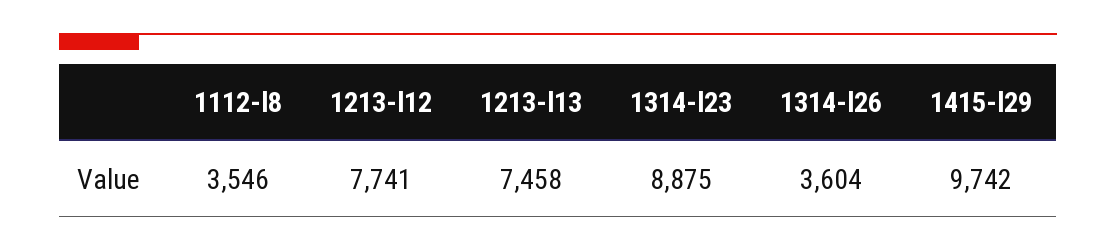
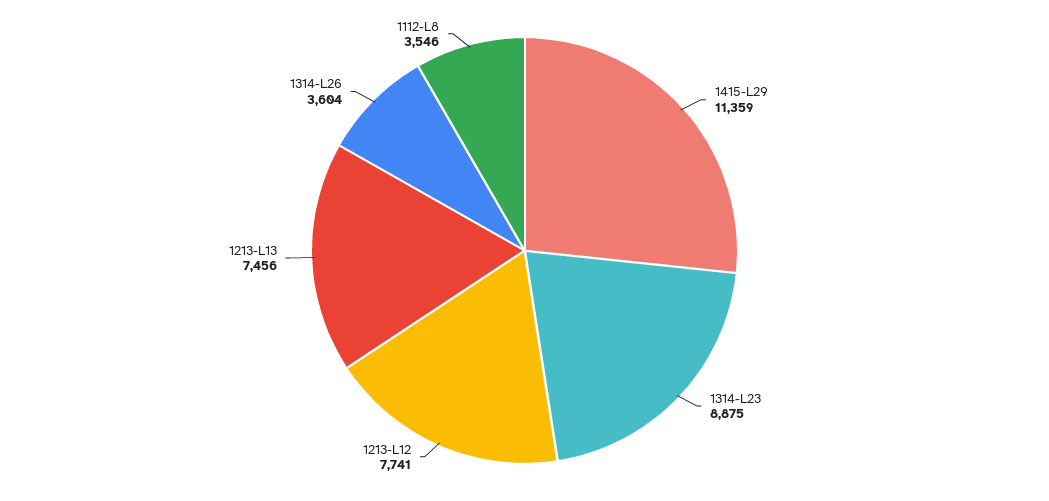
1213-l13: 7458 -> 7456
1415-l29: 9742 -> 11359

